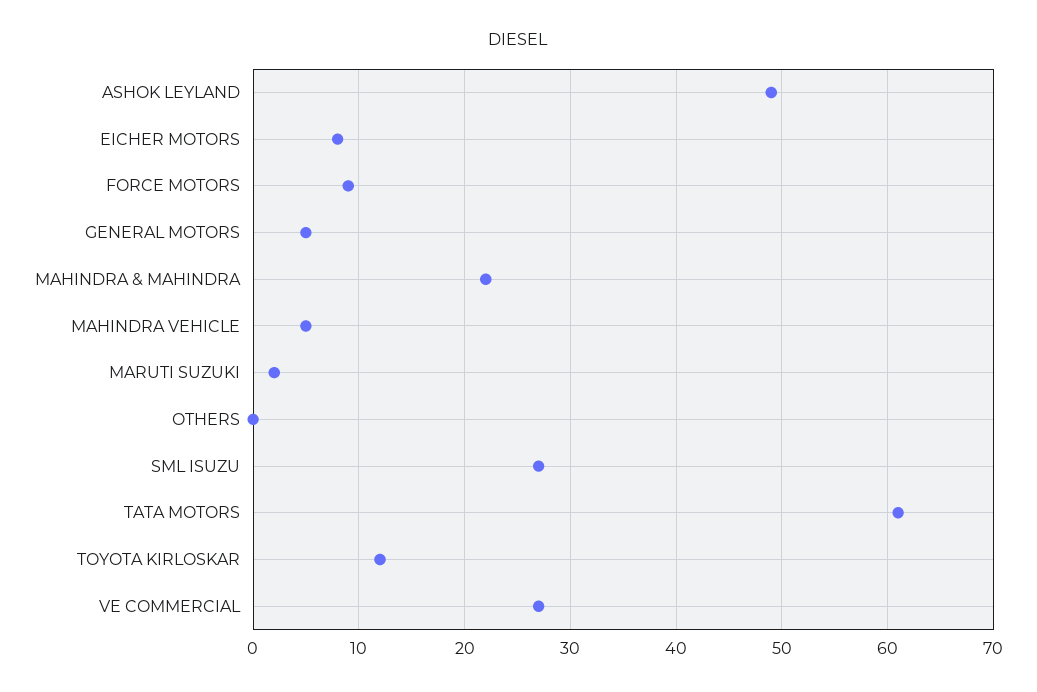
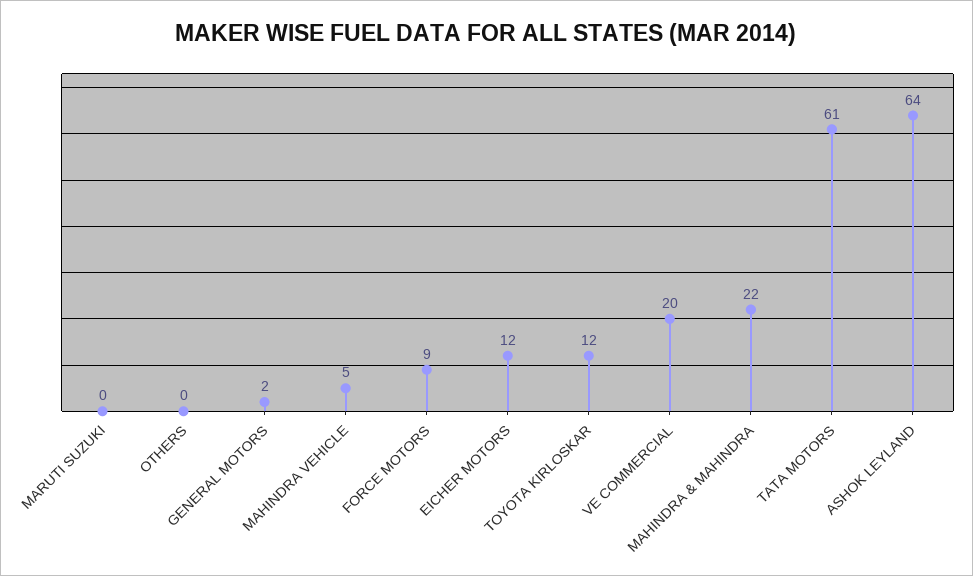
ASHOK LEYLAND: 49 -> 64
EICHER MOTORS: 8 -> 12
GENERAL MOTORS: 5 -> 2
MARUTI SUZUKI: 2 -> 0
SML ISUZU: 27 -> none
VE COMMERCIAL: 27 -> 20

